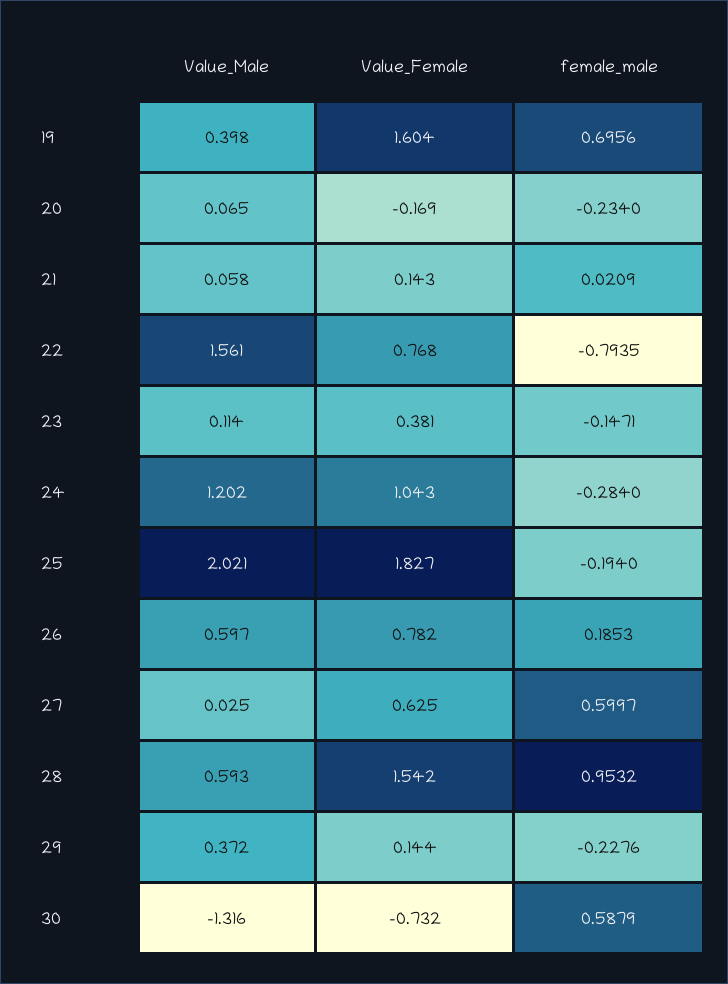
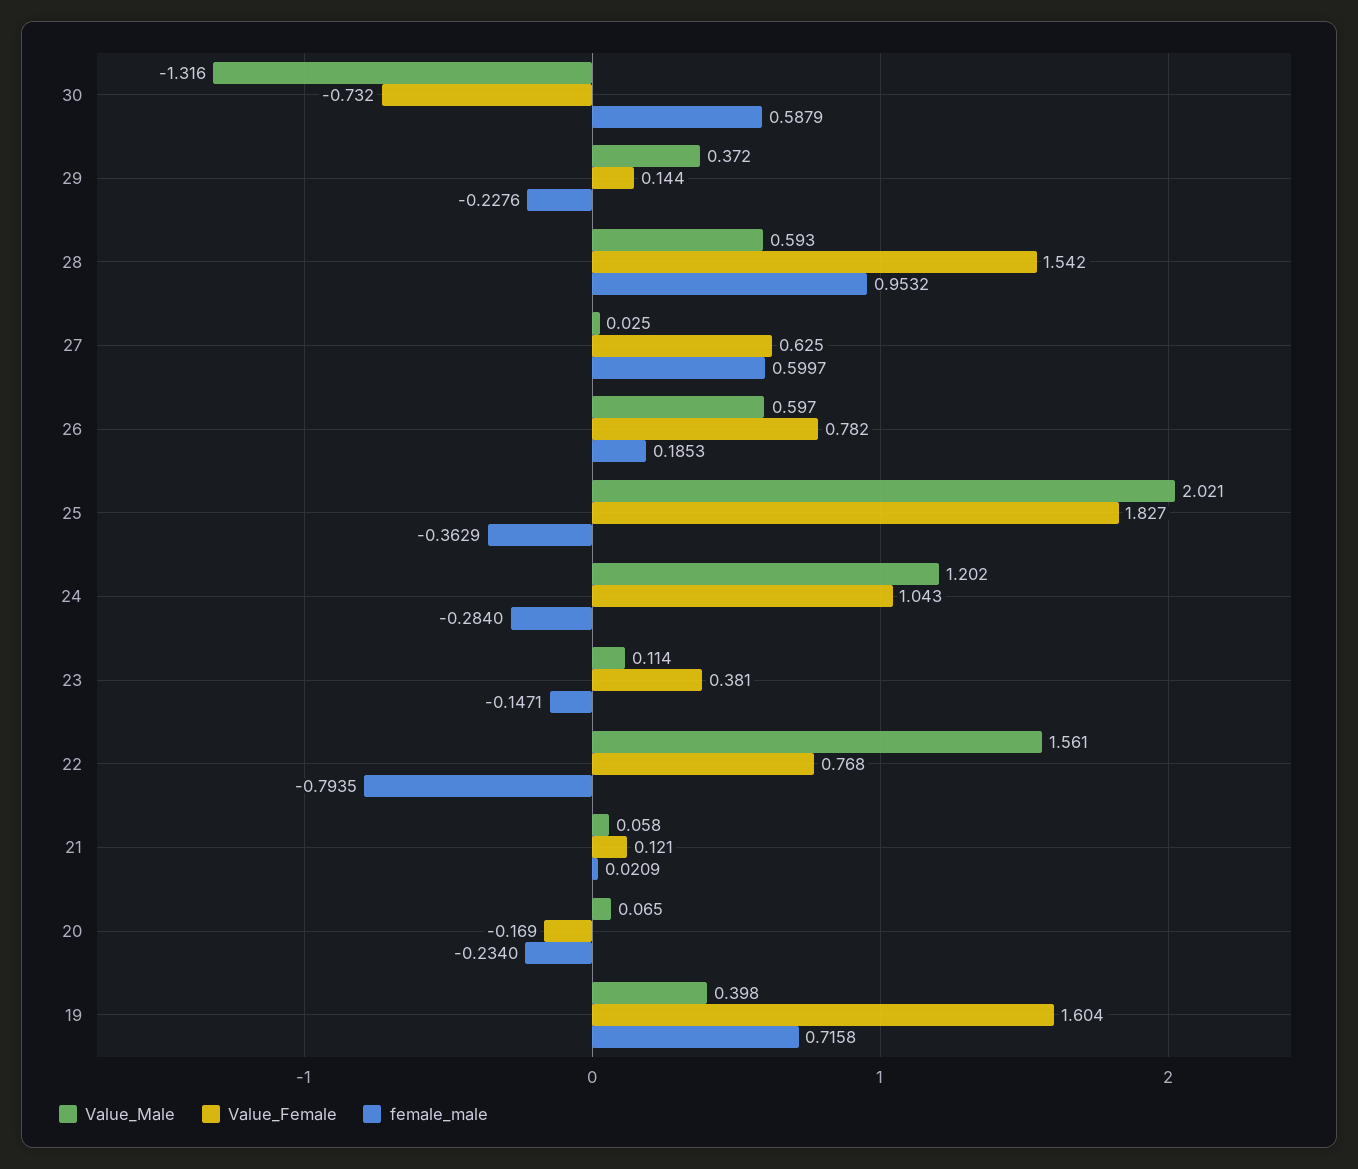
female_male, 19: 0.6956 -> 0.7158
Value_Female, 21: 0.143 -> 0.121
female_male, 25: -0.194 -> -0.3629

